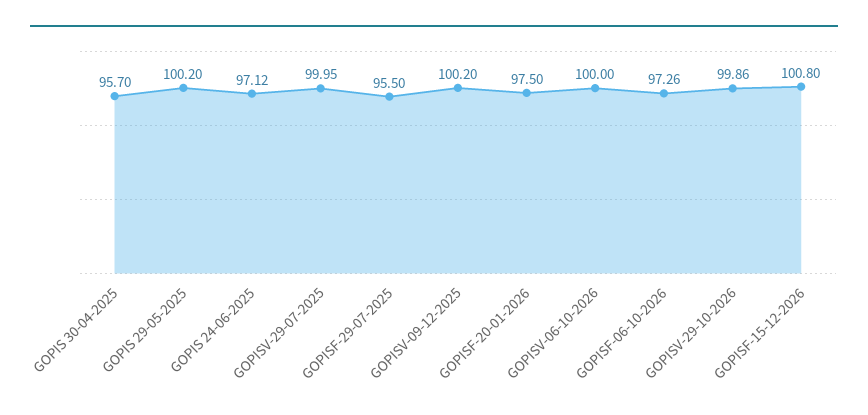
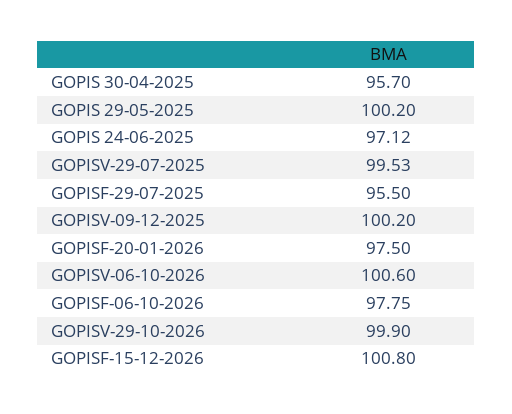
GOPISV-29-07-2025: 99.95 -> 99.53
GOPISV-06-10-2026: 100 -> 100.6
GOPISF-06-10-2026: 97.26 -> 97.75
GOPISV-29-10-2026: 99.86 -> 99.9

